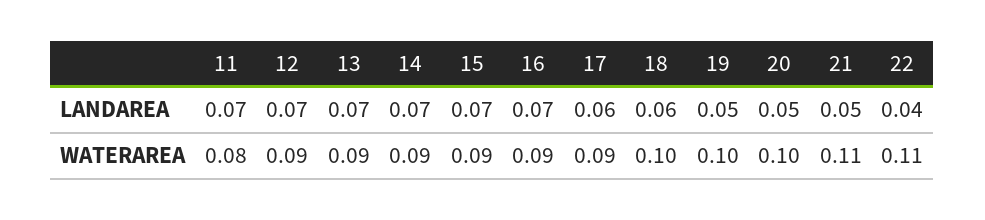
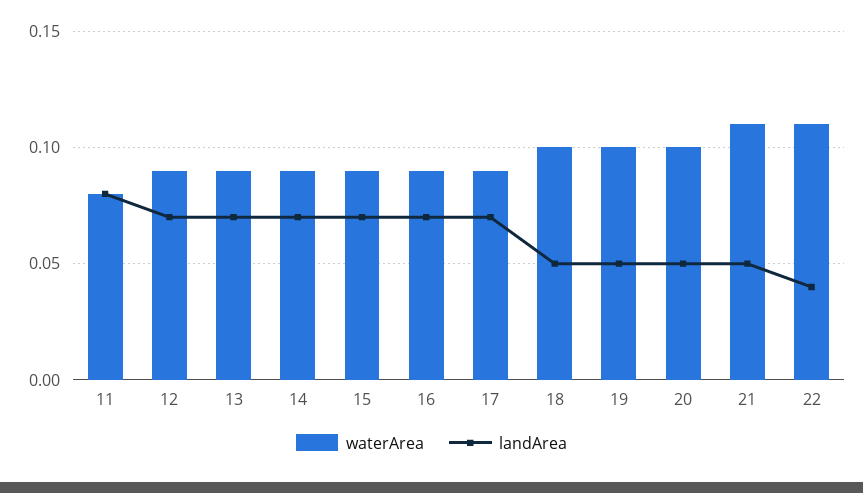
LANDAREA, 11: 0.07 -> 0.08
LANDAREA, 17: 0.06 -> 0.07
LANDAREA, 18: 0.06 -> 0.05

